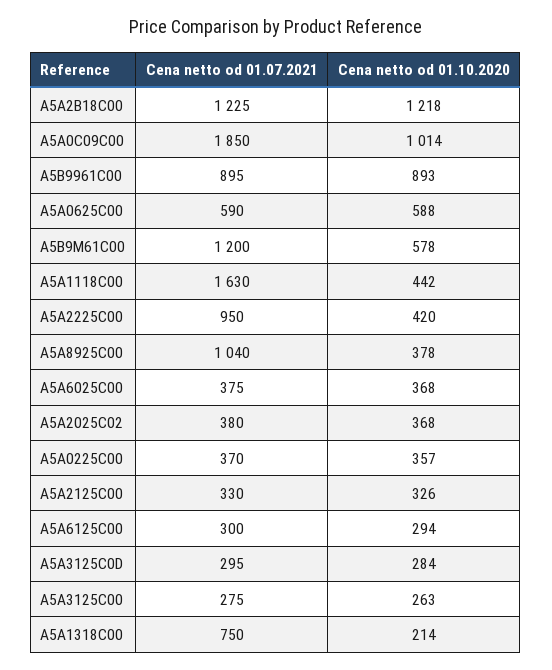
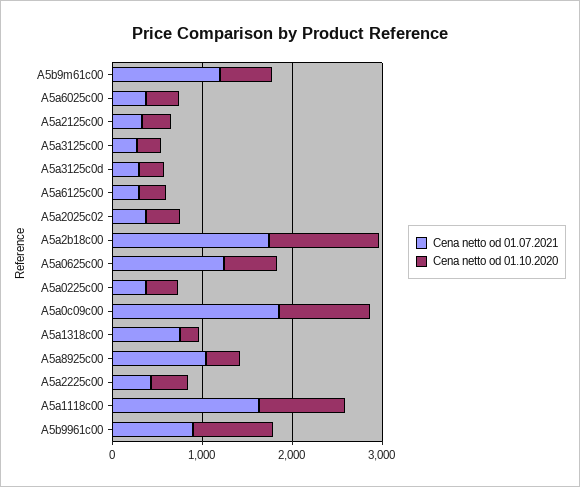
Cena netto od 01.07.2021, A5A2B18C00: 1225 -> 1800
Cena netto od 01.07.2021, A5A0625C00: 590 -> 1200
Cena netto od 01.10.2020, A5A1118C00: 442 -> 1000
Cena netto od 01.07.2021, A5A2225C00: 950 -> 400

